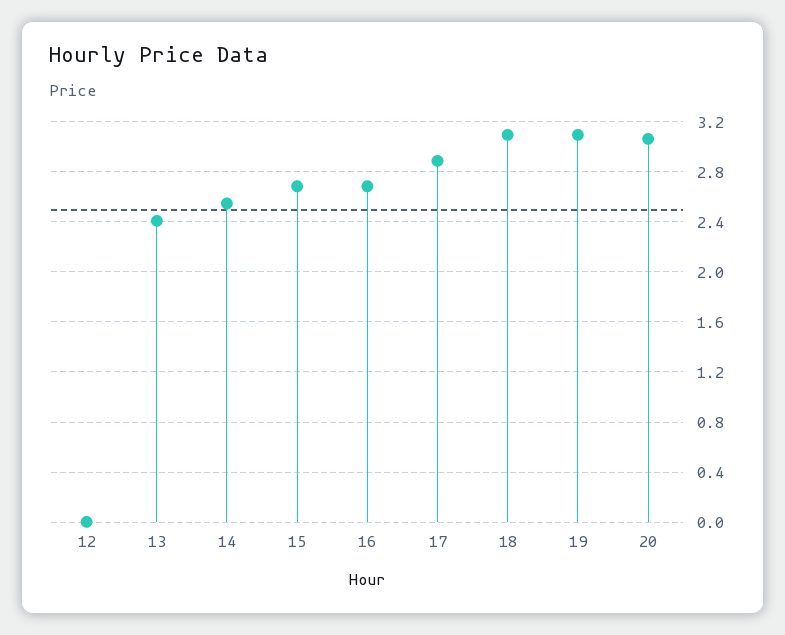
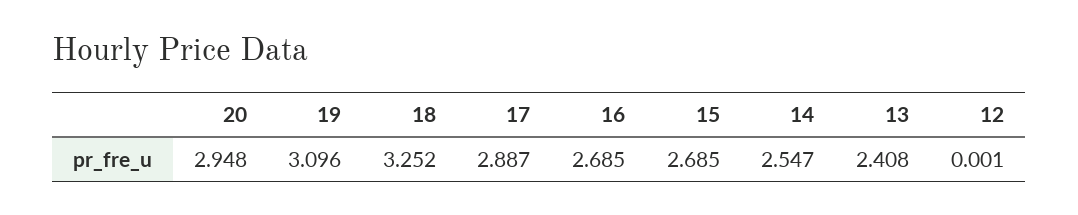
18: 3.1 -> 3.252
20: 3.05 -> 2.948

